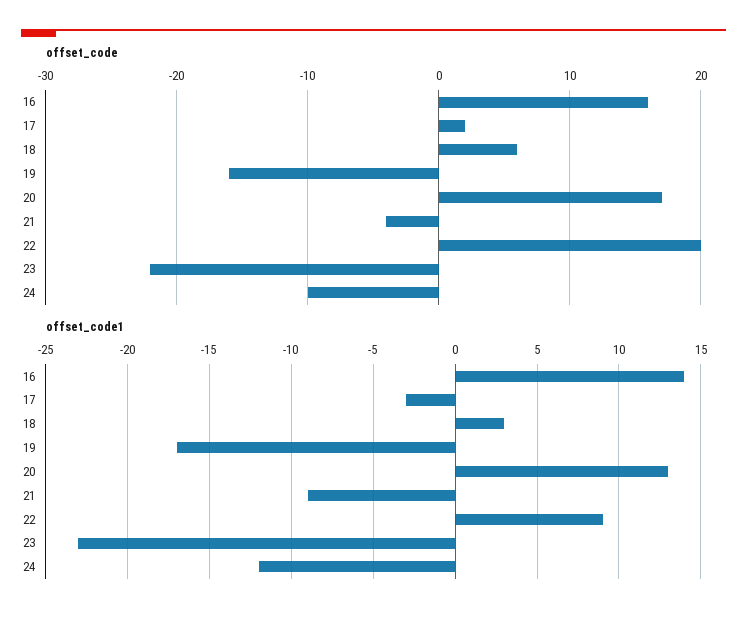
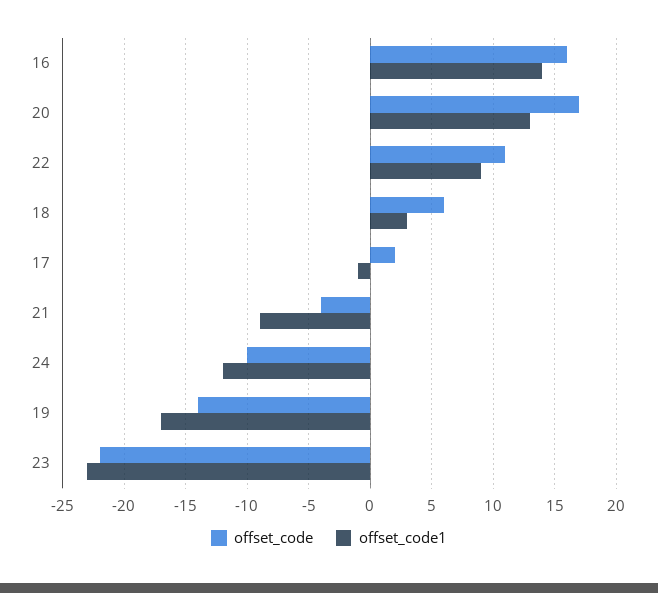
offset_code, 19: -16 -> -14
offset_code, 22: 20 -> 11
offset_code1, 17: -3 -> -1

